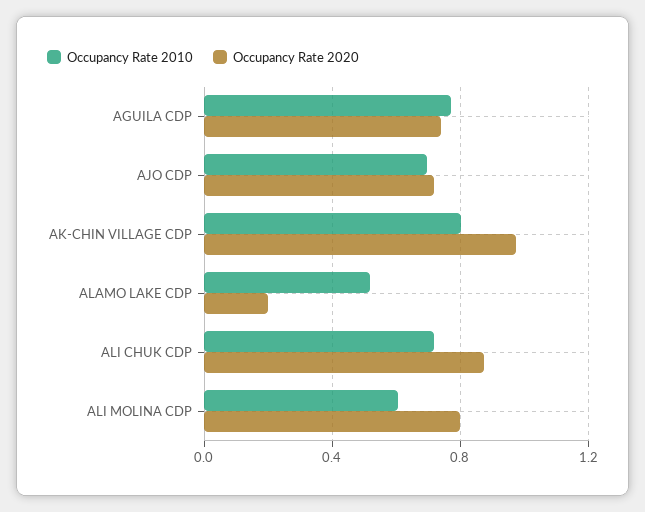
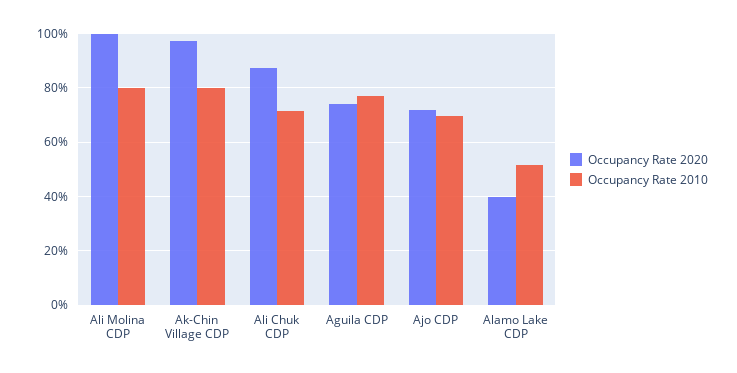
Occupancy Rate 2020, ALAMO LAKE CDP: 0.2 -> 0.4
Occupancy Rate 2010, ALI MOLINA CDP: 0.6 -> 0.8
Occupancy Rate 2020, ALI MOLINA CDP: 0.8 -> 1

